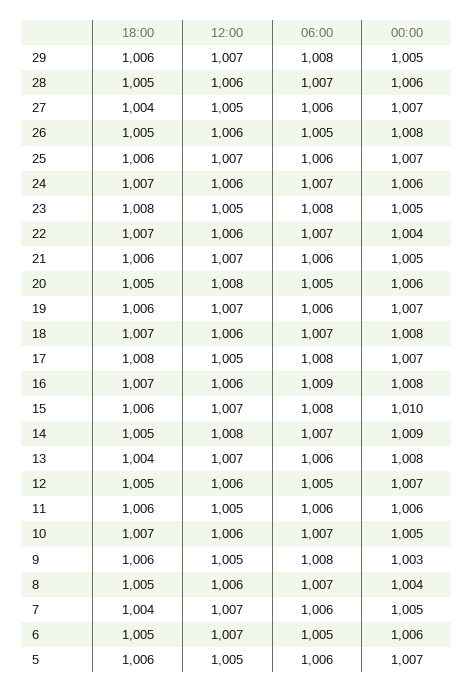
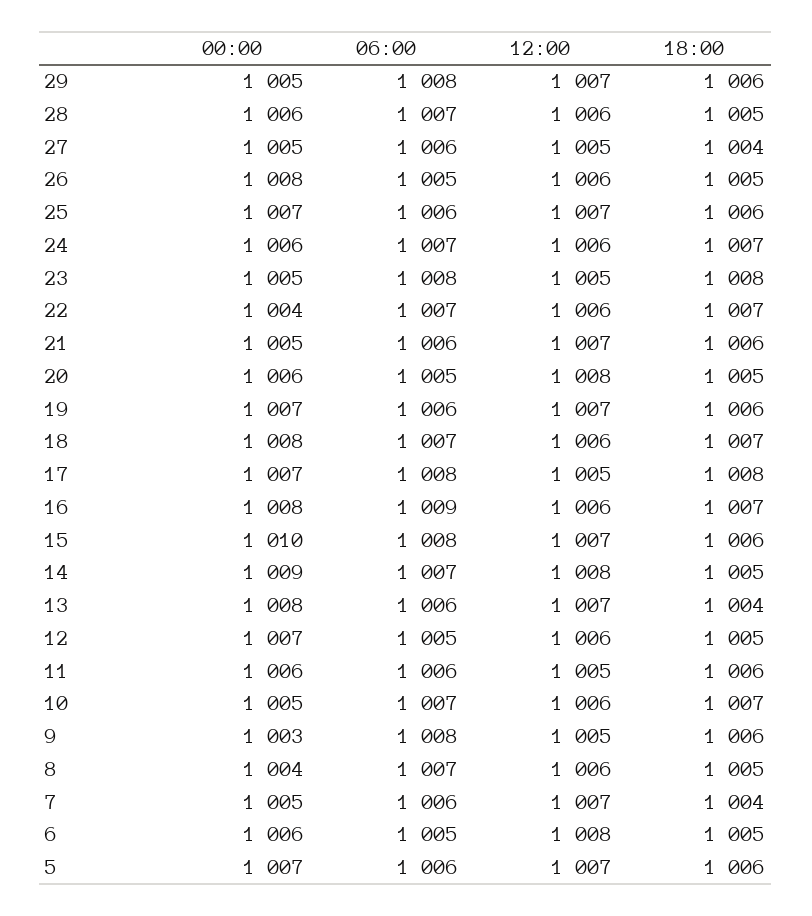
00:00, 27: 1007 -> 1005
12:00, 6: 1007 -> 1008
12:00, 5: 1005 -> 1007

